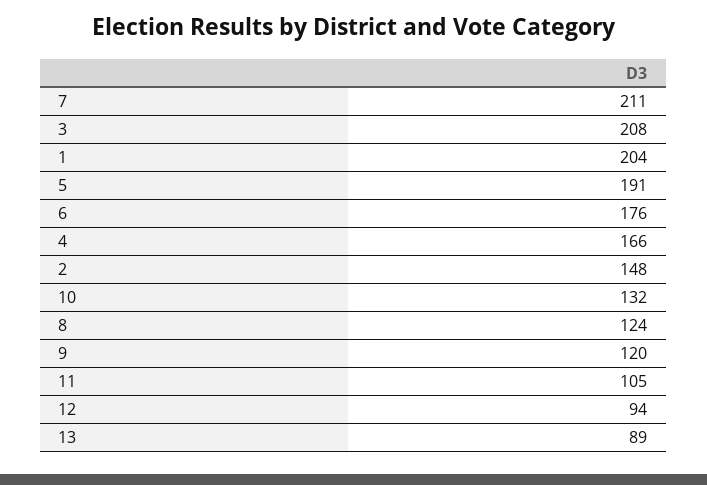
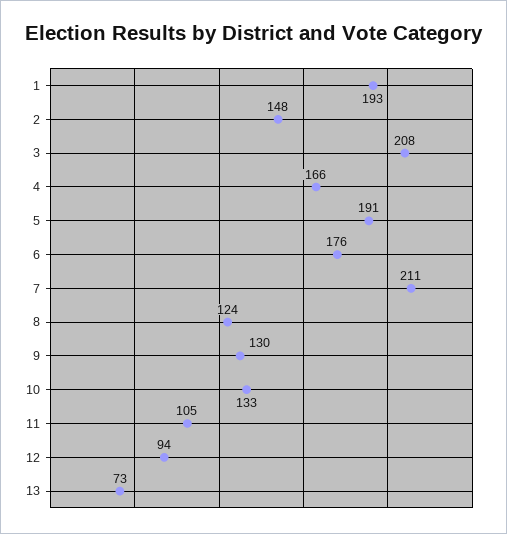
1: 204 -> 193
10: 132 -> 133
9: 120 -> 130
13: 89 -> 73

